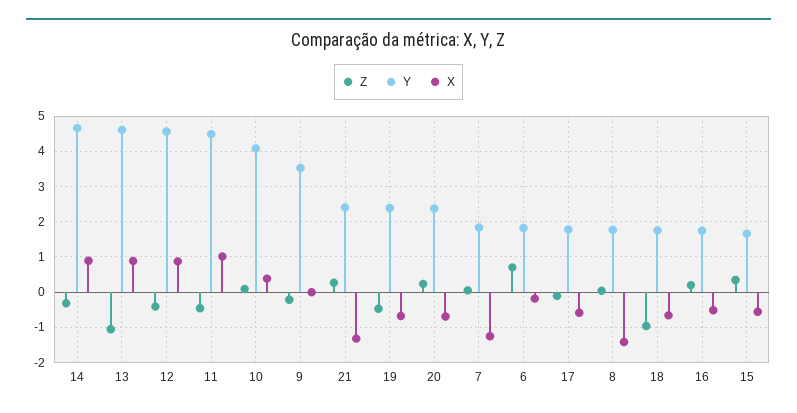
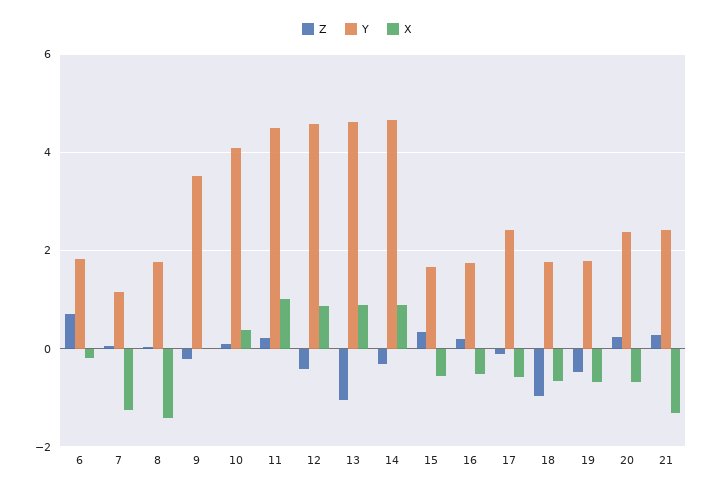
Z, 11: -0.4 -> 0.2
Y, 19: 2.4 -> 1.8
Y, 7: 1.8 -> 1.2
Y, 17: 1.8 -> 2.4

